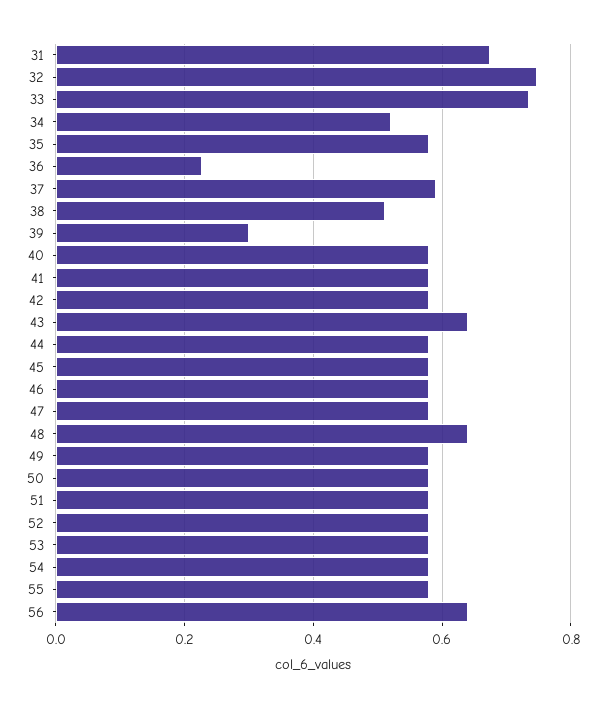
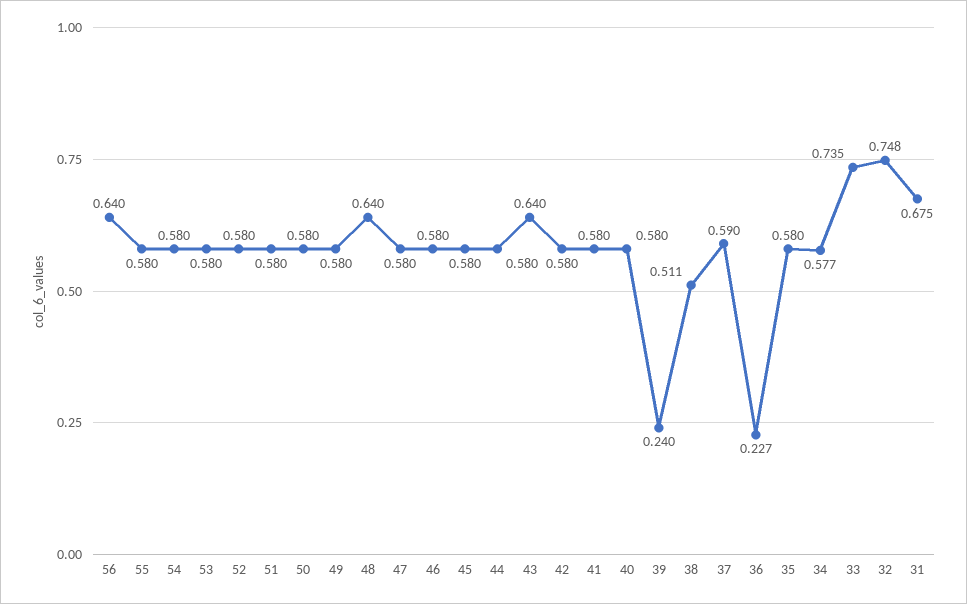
34: 0.52 -> 0.577
39: 0.3 -> 0.24

